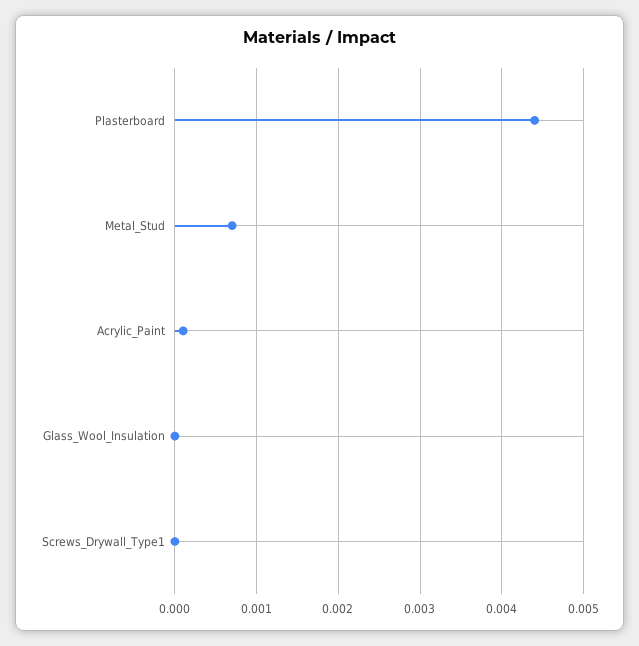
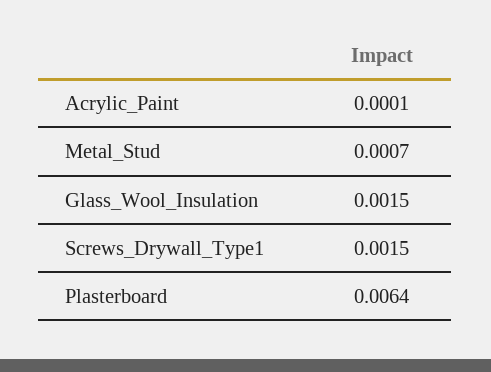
Plasterboard: 0.0044 -> 0.0064
Glass_Wool_Insulation: 0 -> 0.0015
Screws_Drywall_Type1: 0 -> 0.0015

